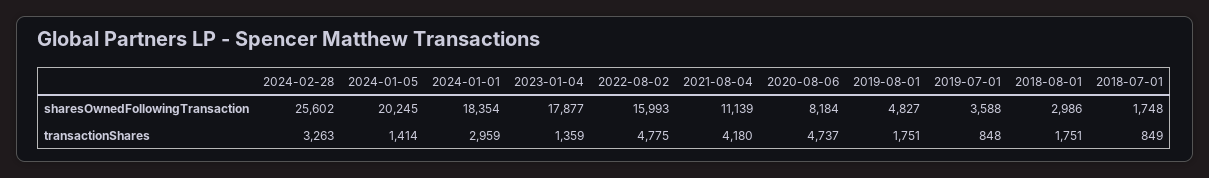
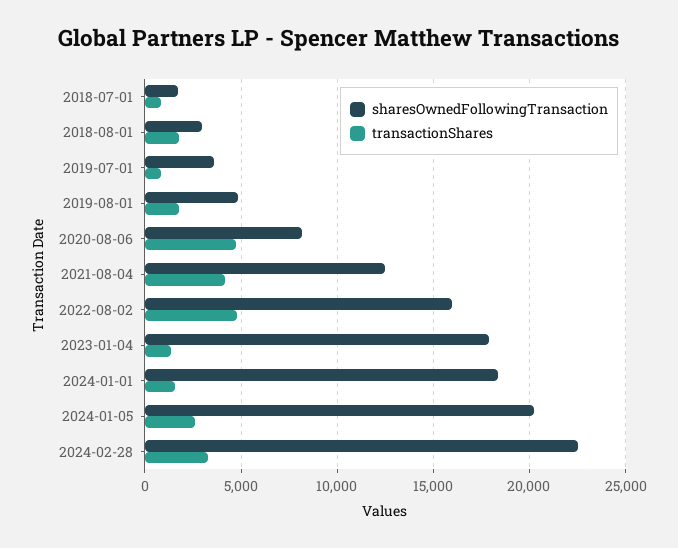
sharesOwnedFollowingTransaction, 2024-02-28: 25602 -> 22500
sharesOwnedFollowingTransaction, 2021-08-04: 11139 -> 12500
transactionShares, 2024-01-05: 1414 -> 2500
transactionShares, 2024-01-01: 2959 -> 1500

